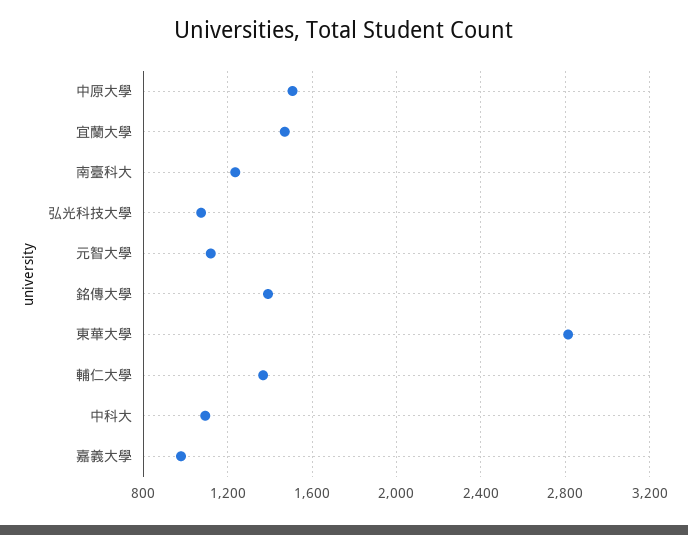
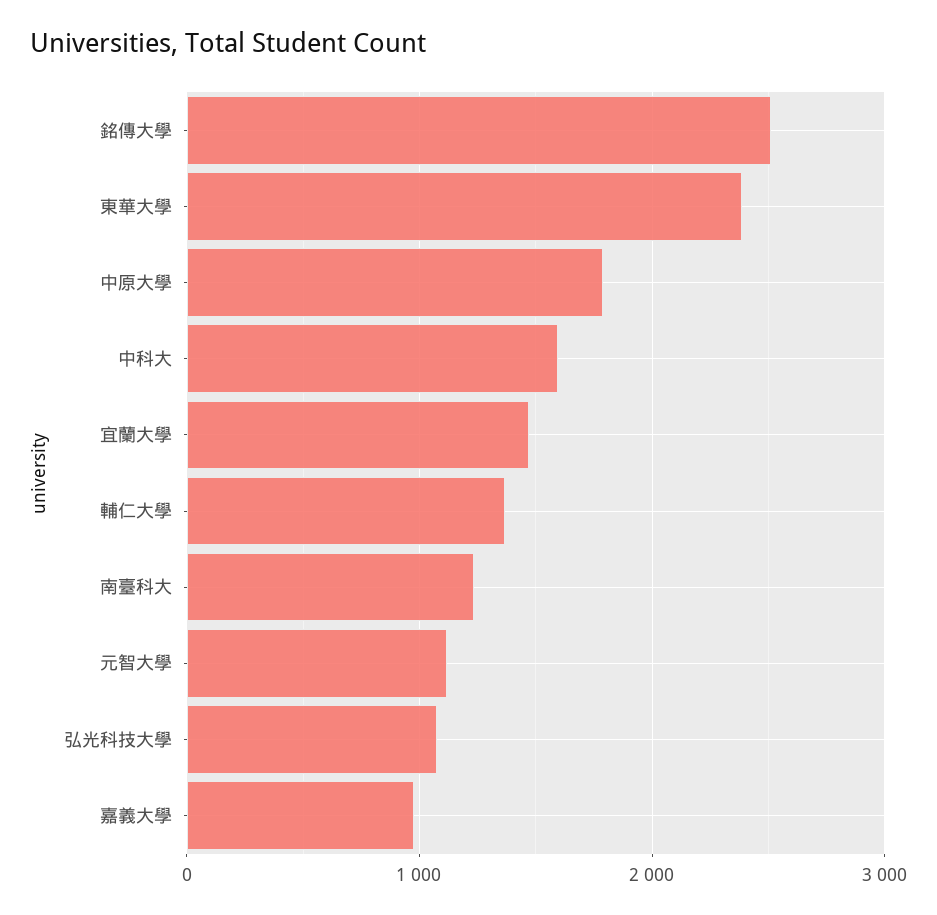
中原大學: 1500 -> 1800
銘傳大學: 1400 -> 2500
東華大學: 2800 -> 2400
中科大: 1100 -> 1600

